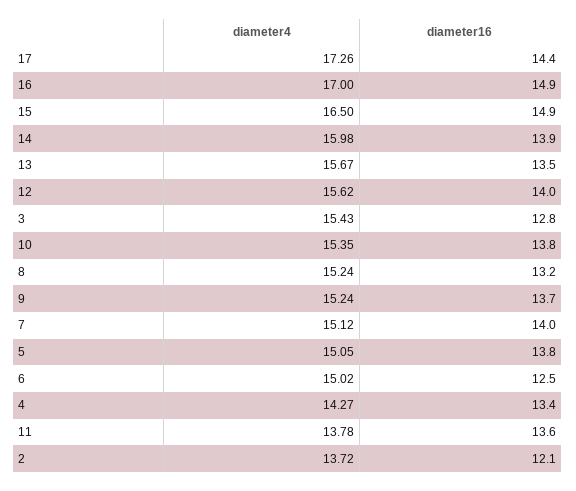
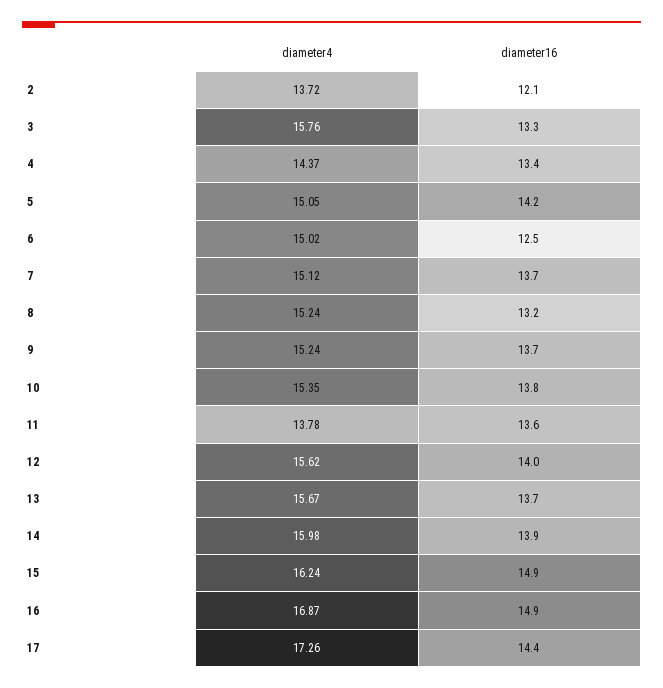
diameter4, 16: 17 -> 16.87
diameter4, 15: 16.5 -> 16.24
diameter16, 13: 13.5 -> 13.7
diameter4, 3: 15.43 -> 15.76
diameter16, 3: 12.8 -> 13.3
diameter16, 7: 14 -> 13.7
diameter16, 5: 13.8 -> 14.2
diameter4, 4: 14.27 -> 14.37

